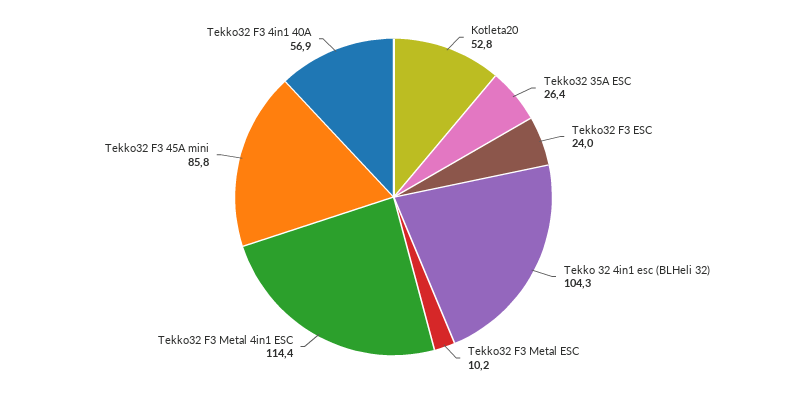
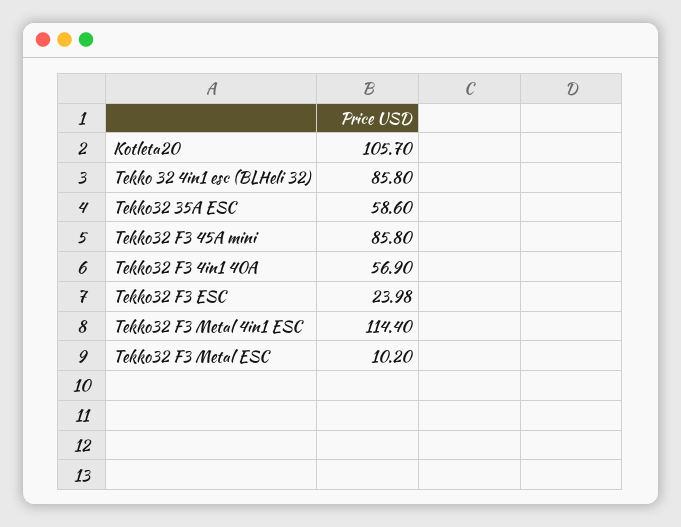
Kotleta20: 52.8 -> 105.7
Tekko32 35A ESC: 26.4 -> 58.6
Tekko 32 4in1 esc (BLHeli 32): 104.3 -> 85.8

